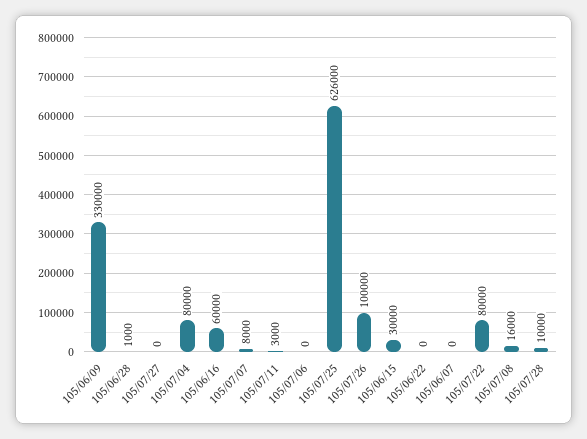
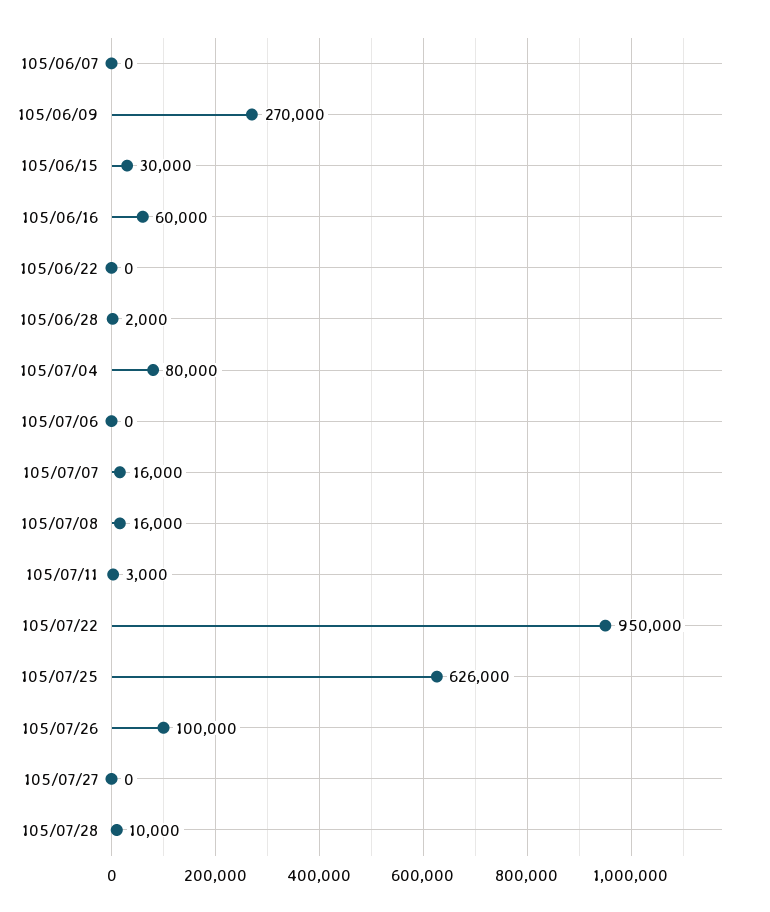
105/06/09: 330000 -> 270000
105/06/28: 1000 -> 2000
105/07/07: 8000 -> 16000
105/07/22: 80000 -> 950000

